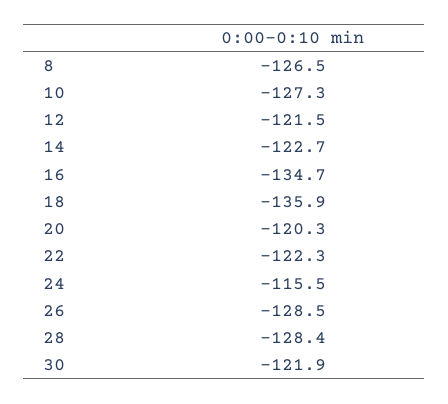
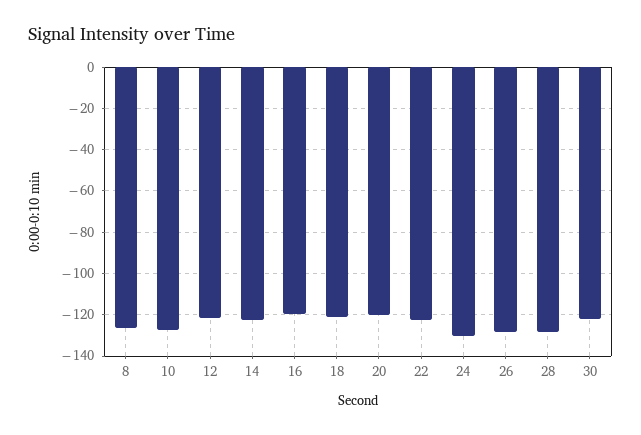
16: -134.7 -> -120
18: -135.9 -> -120
24: -115.5 -> -130

